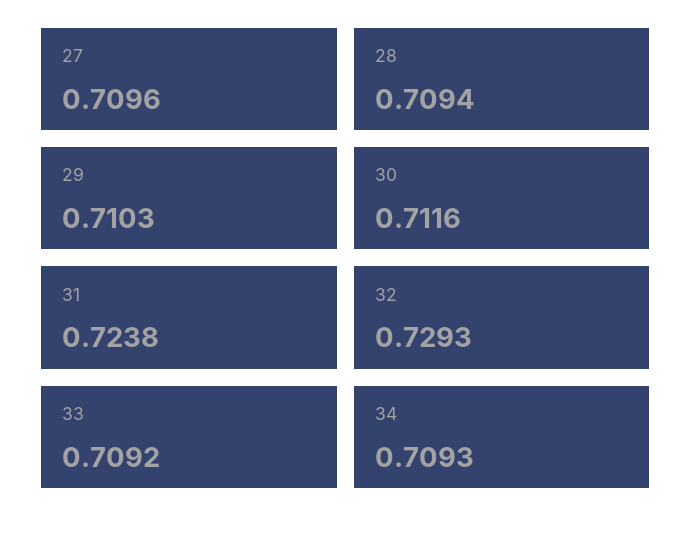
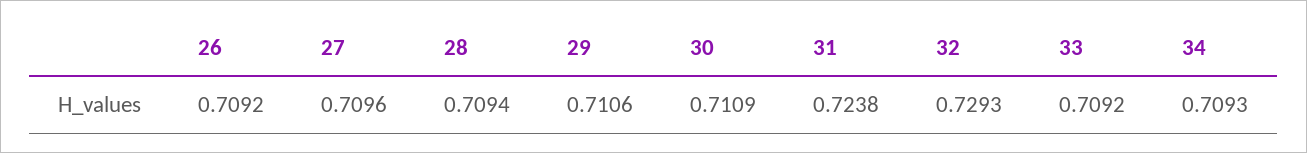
29: 0.7103 -> 0.7106
30: 0.7116 -> 0.7109
26: none -> 0.7092

